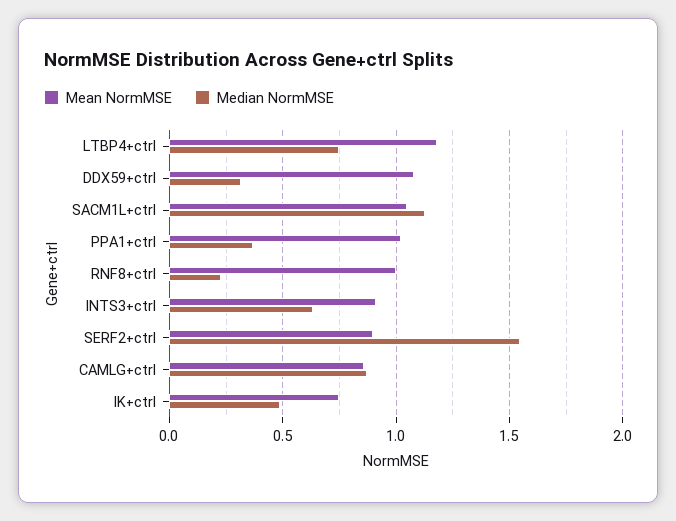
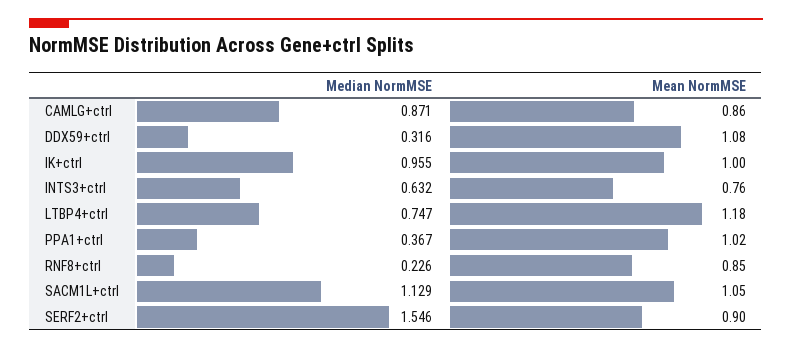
Mean NormMSE, RNF8+ctrl: 1 -> 0.85
Mean NormMSE, INTS3+ctrl: 0.9 -> 0.76
Mean NormMSE, IK+ctrl: 0.75 -> 1
Median NormMSE, IK+ctrl: 0.5 -> 0.955

